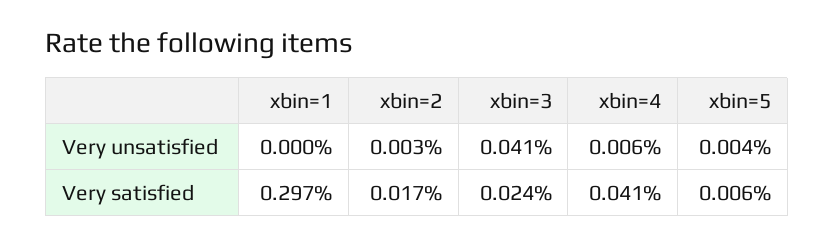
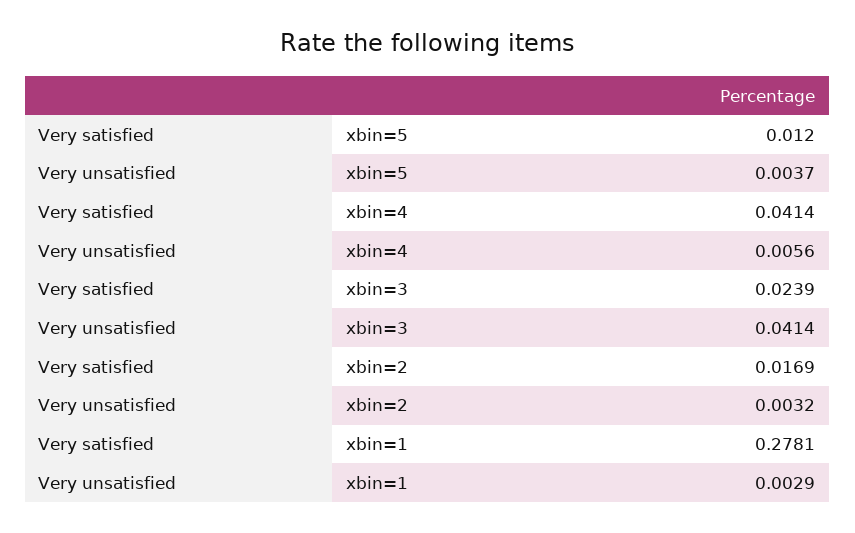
xbin=1, Very unsatisfied: 0 -> 0.0029
xbin=1, Very satisfied: 0.297 -> 0.2781
xbin=5, Very satisfied: 0.006 -> 0.012

